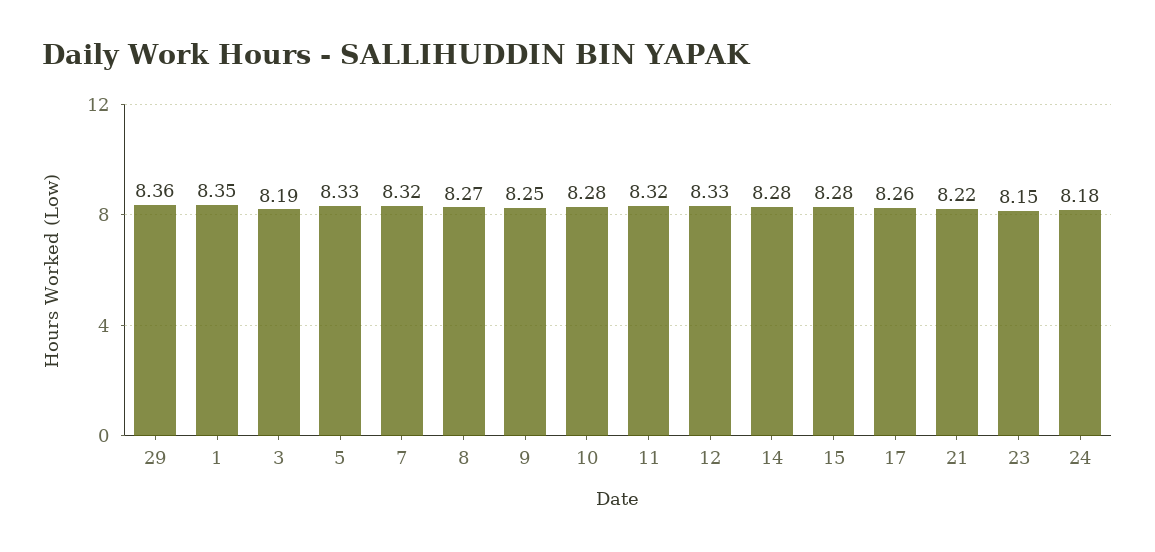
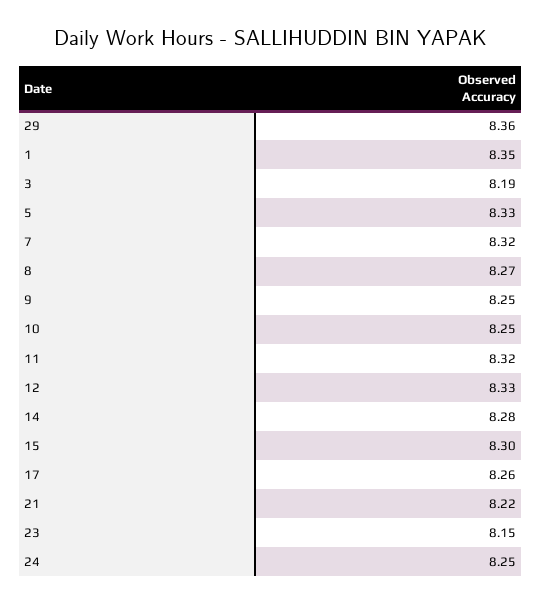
10: 8.28 -> 8.25
15: 8.28 -> 8.3
24: 8.18 -> 8.25

